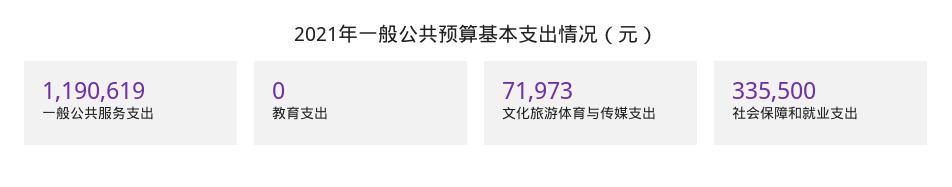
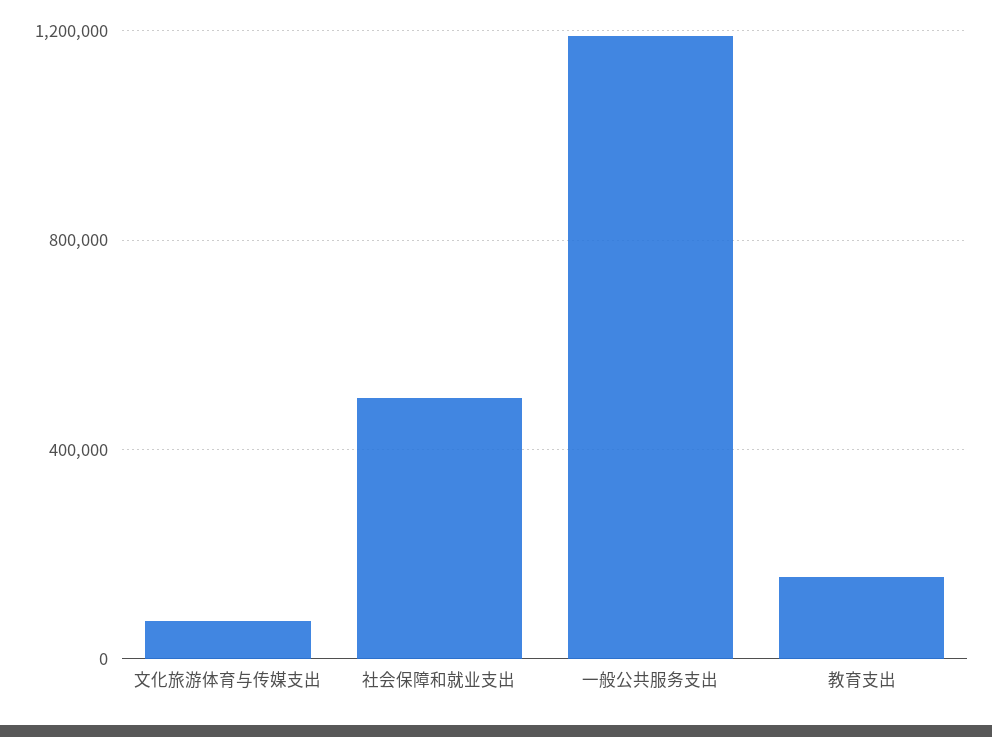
教育支出: 0 -> 150000
社会保障和就业支出: 335500 -> 500000

